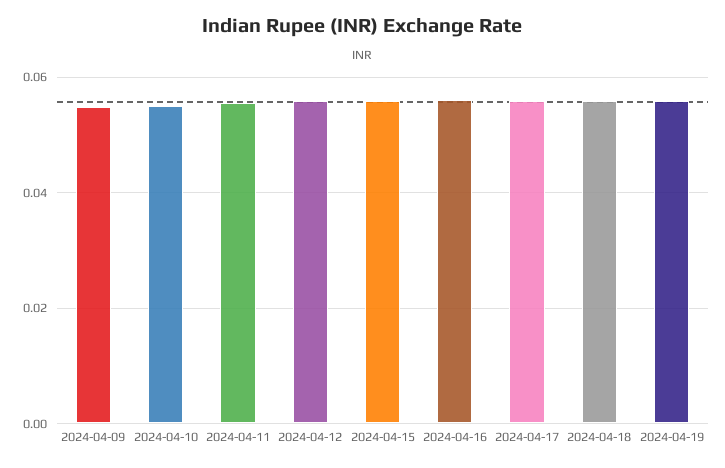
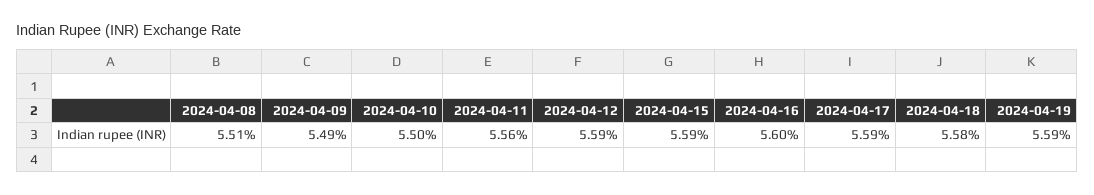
2024-04-08: none -> 0.0551

